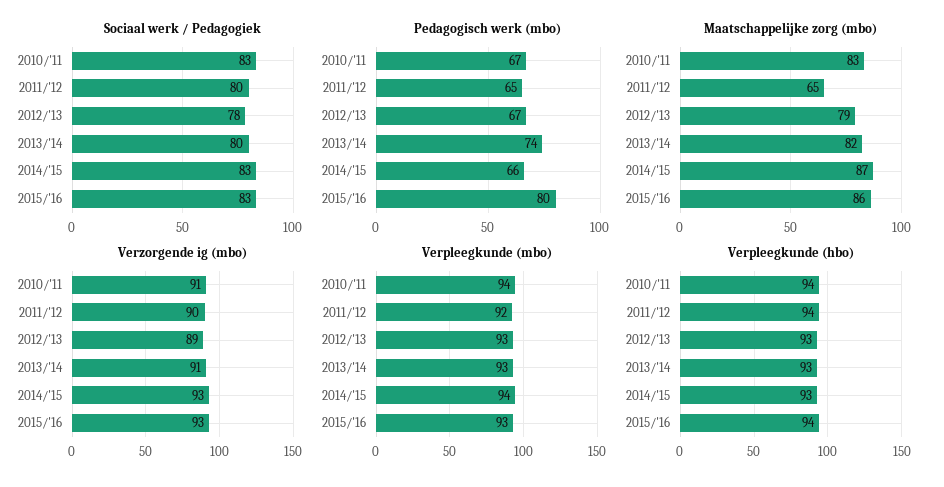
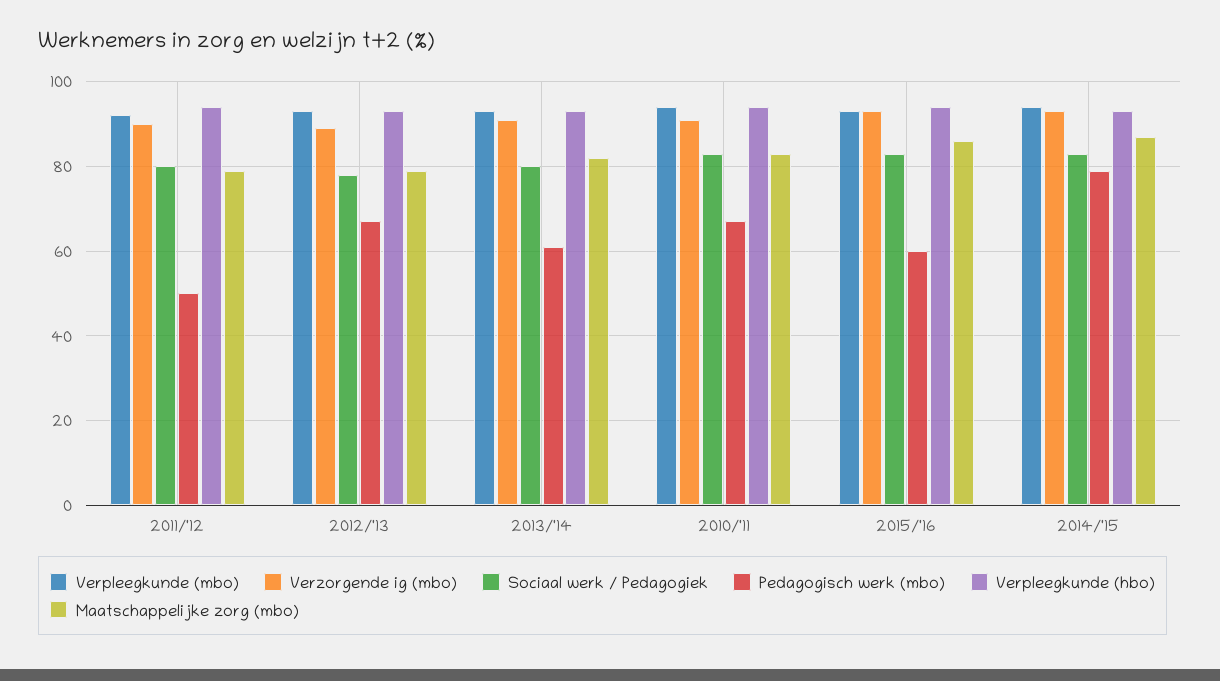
Pedagogisch werk (mbo), 2011/'12: 65 -> 50
Pedagogisch werk (mbo), 2013/'14: 74 -> 60
Pedagogisch werk (mbo), 2014/'15: 66 -> 80
Pedagogisch werk (mbo), 2015/'16: 80 -> 60
Maatschappelijke zorg (mbo), 2011/'12: 65 -> 80

